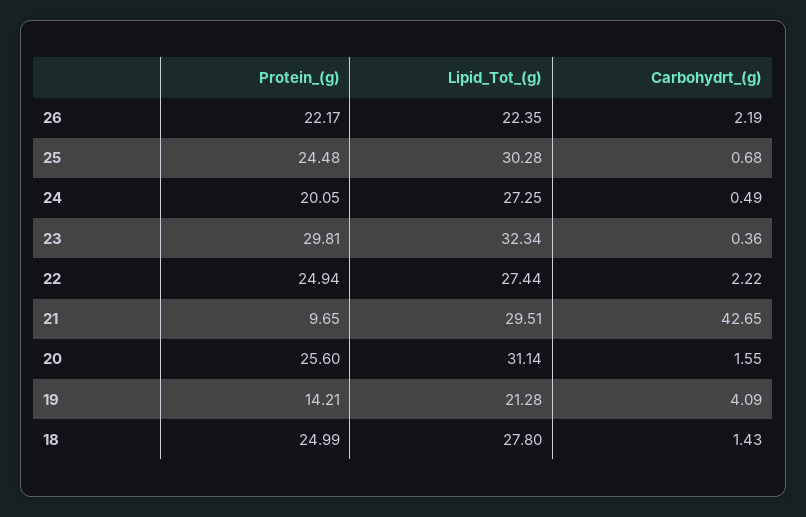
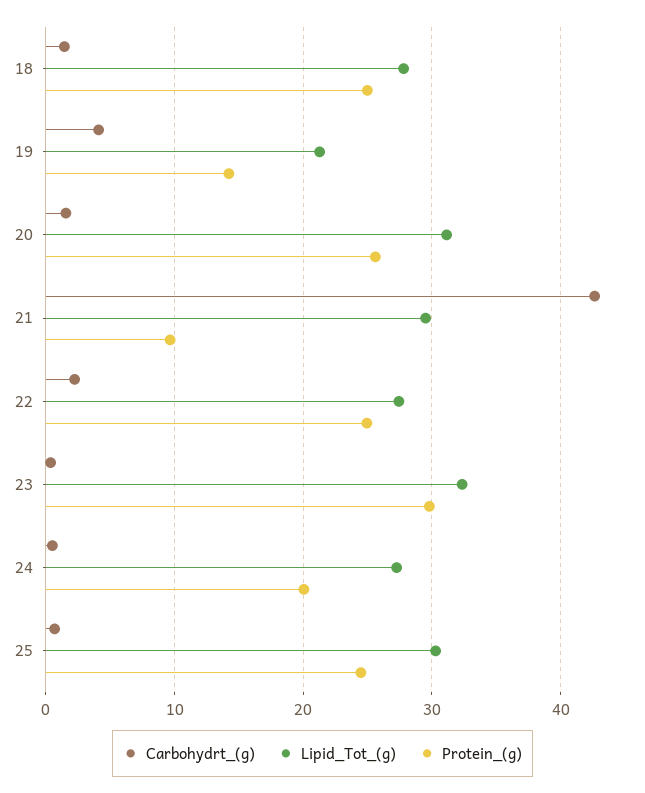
Protein_(g), 26: 22.17 -> none
Lipid_Tot_(g), 26: 22.35 -> none
Carbohydrt_(g), 26: 2.19 -> none

